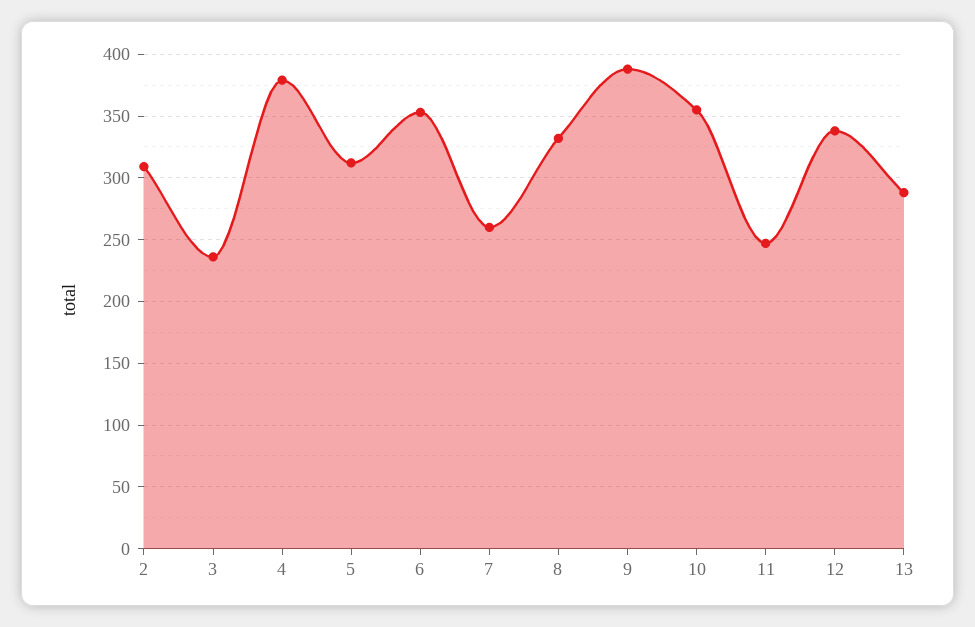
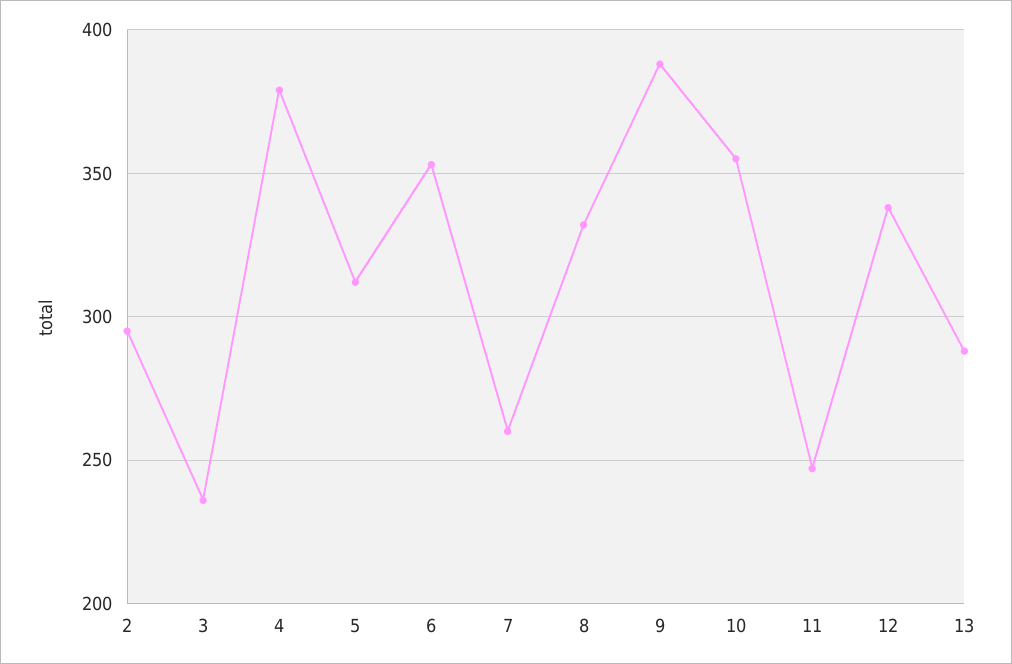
2: 310 -> 295

